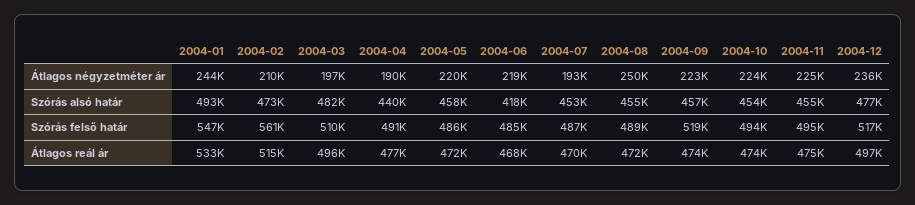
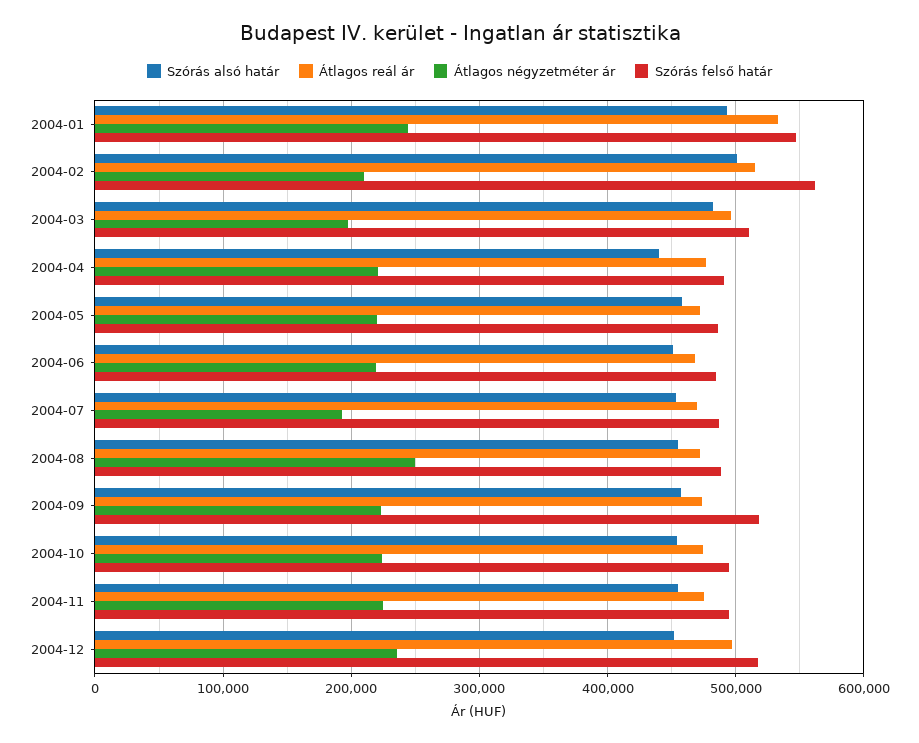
Átlagos négyzetméter ár, 2004-04: 190000 -> 220000
Szórás alsó határ, 2004-02: 473000 -> 500000
Szórás alsó határ, 2004-06: 418000 -> 450000
Szórás alsó határ, 2004-12: 477000 -> 450000

